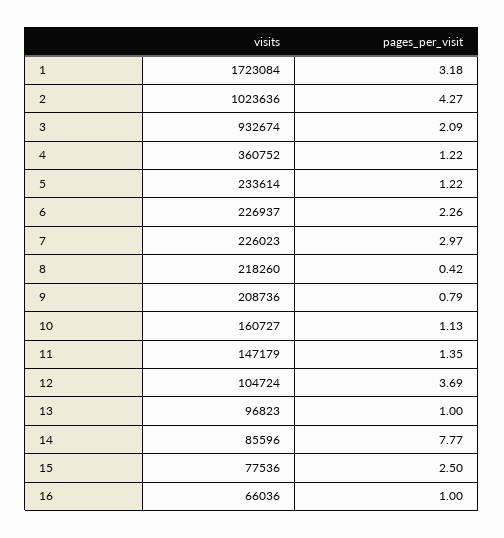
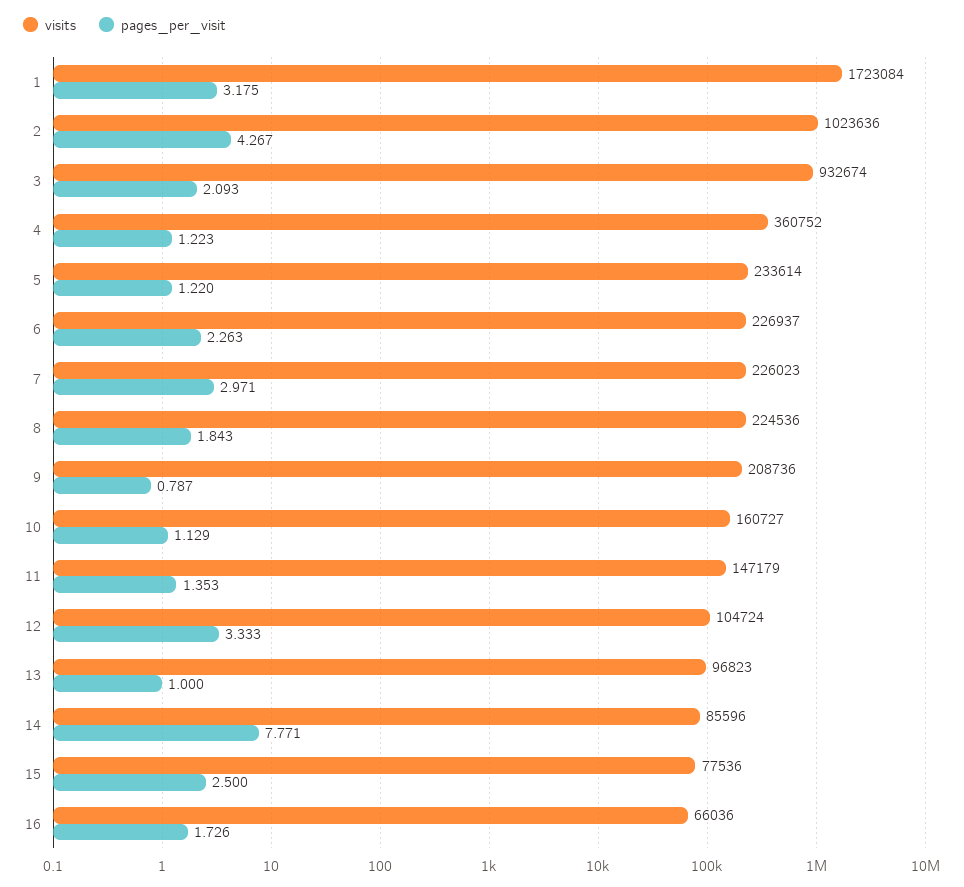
visits, 8: 218260 -> 224536
pages_per_visit, 8: 0.42 -> 1.843
pages_per_visit, 12: 3.69 -> 3.333
pages_per_visit, 16: 1 -> 1.726

